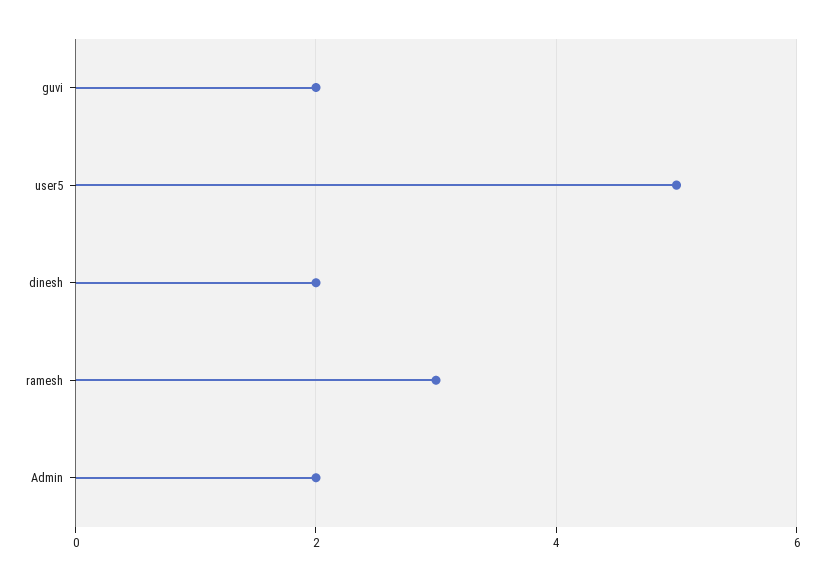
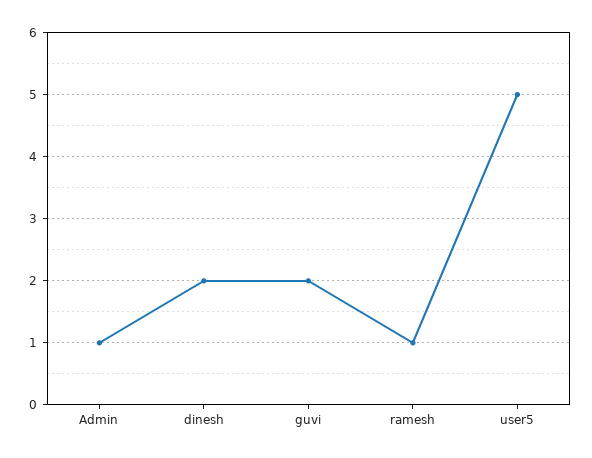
ramesh: 3 -> 1
Admin: 2 -> 1

